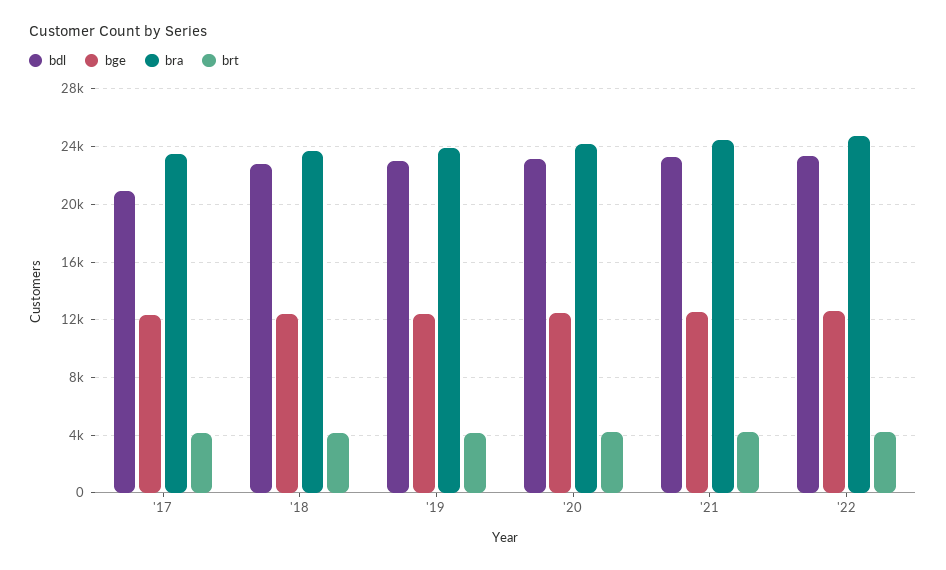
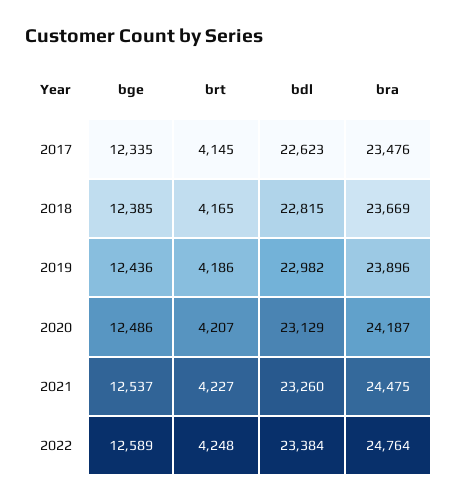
bdl, '17: 21000 -> 22623

